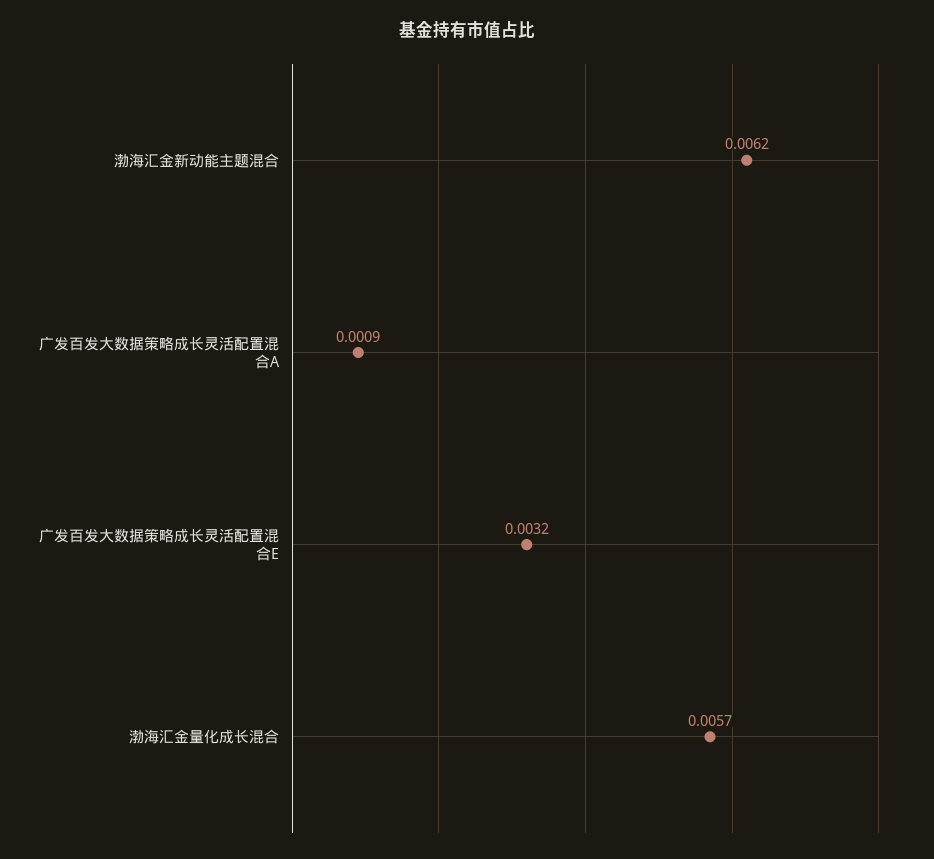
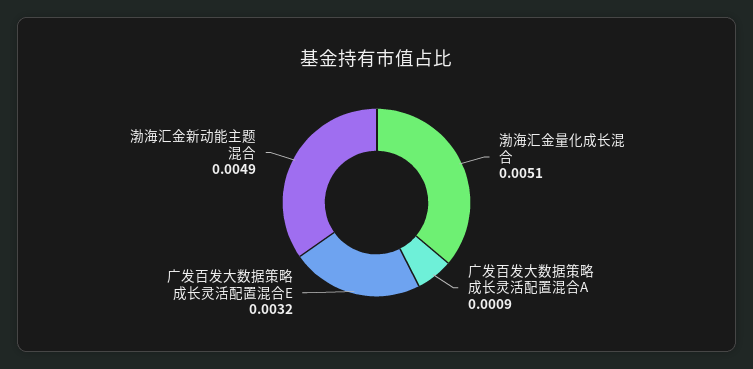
渤海汇金新动能主题混合: 0.0062 -> 0.0049
渤海汇金量化成长混合: 0.0057 -> 0.0051

